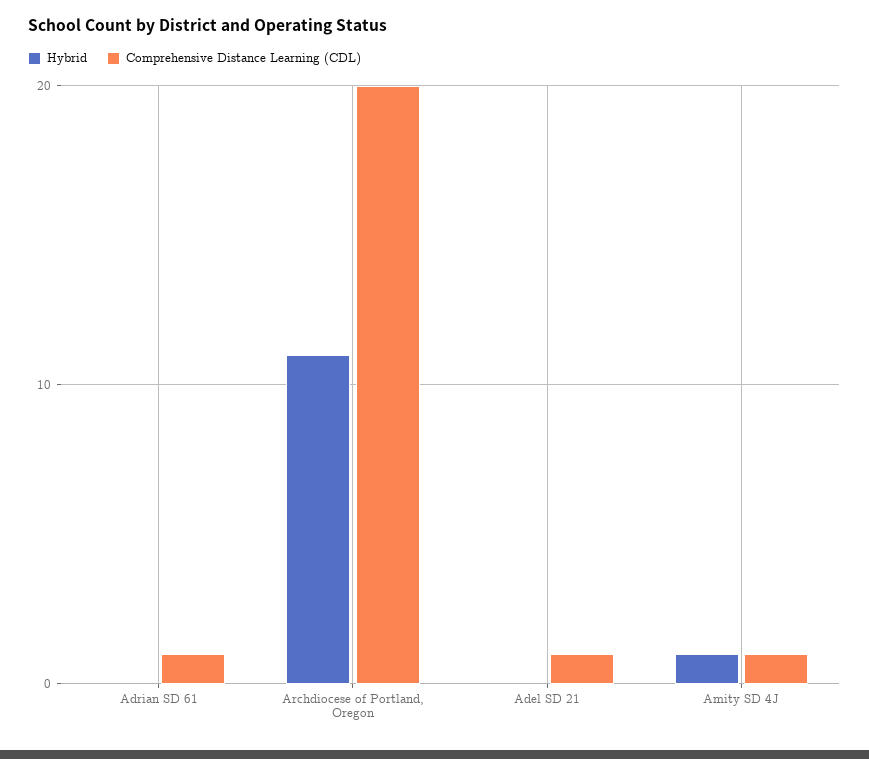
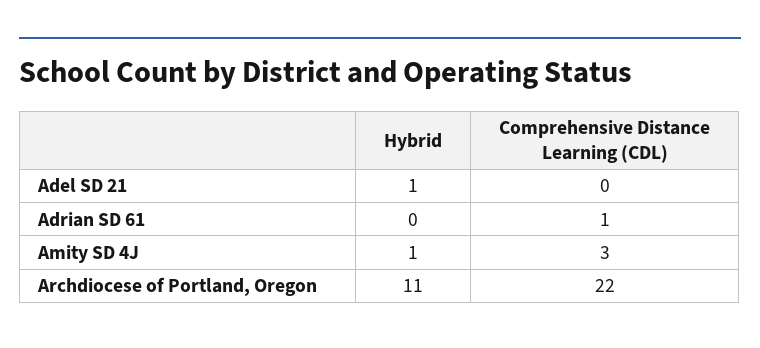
Comprehensive Distance Learning (CDL), Archdiocese of Portland, Oregon: 20 -> 22
Hybrid, Adel SD 21: 0 -> 1
Comprehensive Distance Learning (CDL), Adel SD 21: 1 -> 0
Comprehensive Distance Learning (CDL), Amity SD 4J: 1 -> 3

